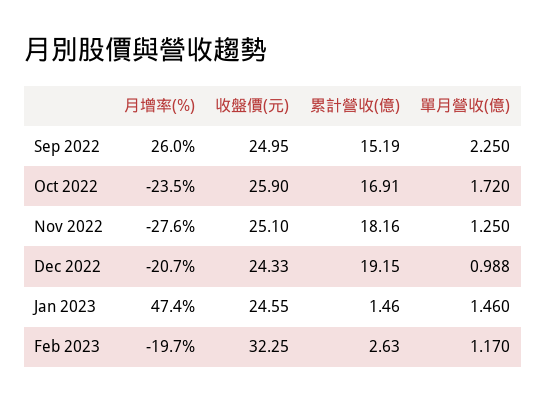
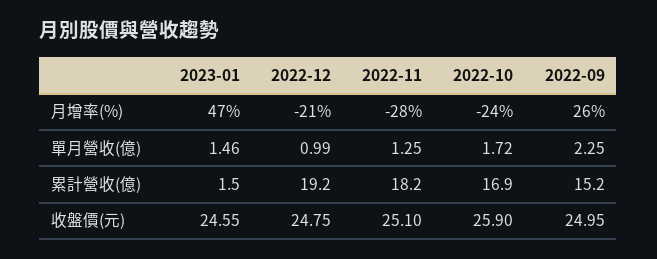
收盤價(元), Dec 2022: 24.33 -> 24.75
月增率(%), Feb 2023: -19.7 -> none
收盤價(元), Feb 2023: 32.25 -> none
累計營收(億), Feb 2023: 2.63 -> none
單月營收(億), Feb 2023: 1.17 -> none

